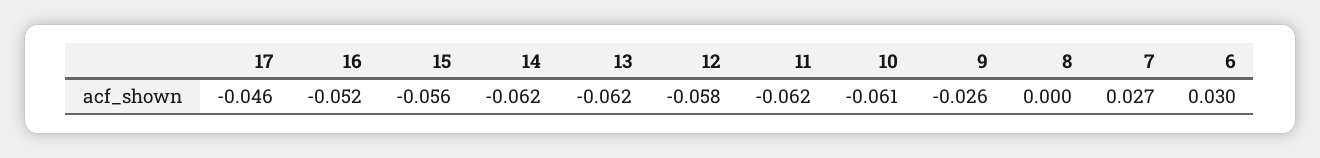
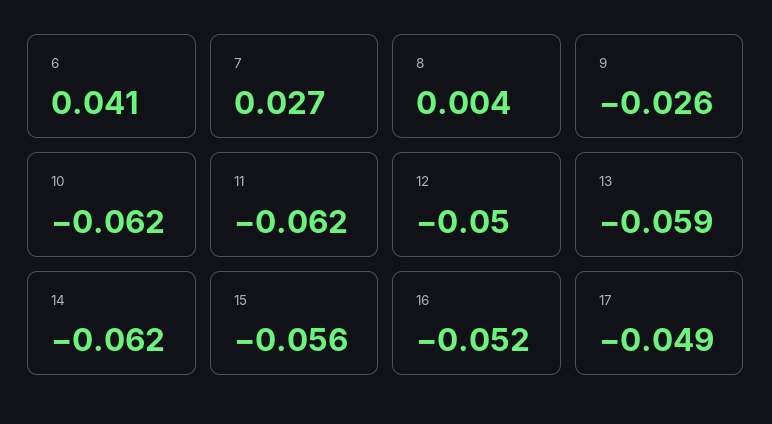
17: -0.046 -> -0.049
13: -0.062 -> -0.059
12: -0.058 -> -0.05
10: -0.061 -> -0.062
8: 0 -> 0.004
6: 0.03 -> 0.041

